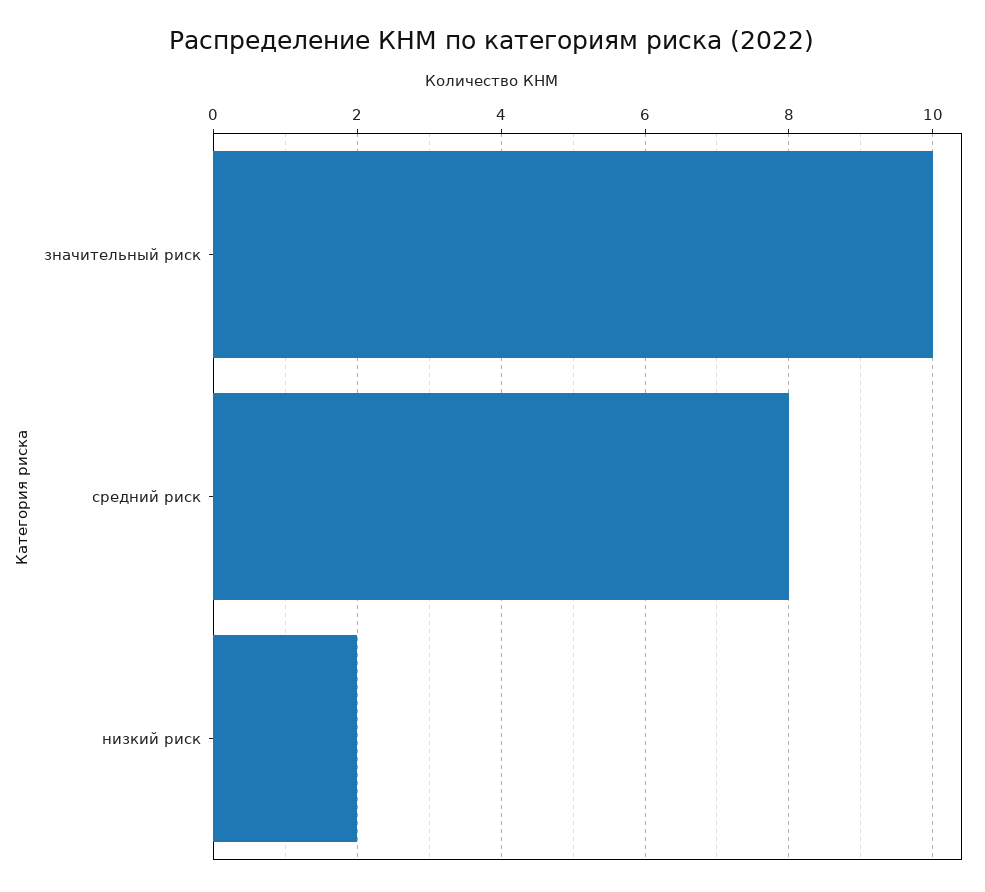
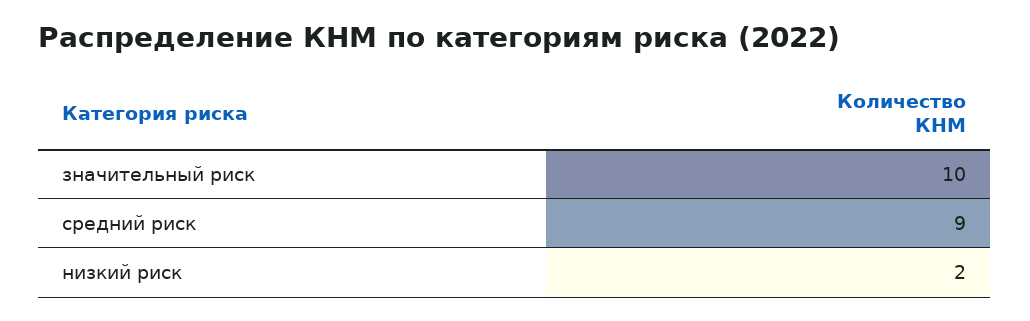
средний риск: 8 -> 9

